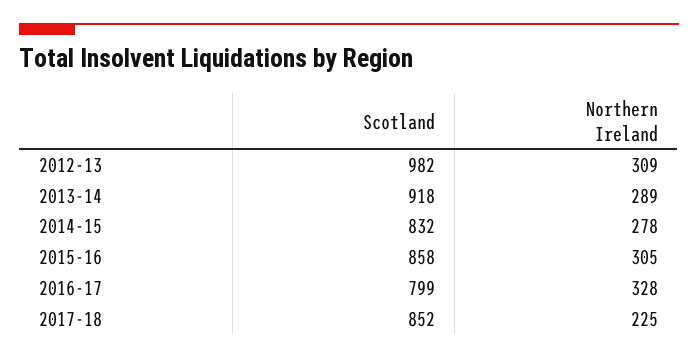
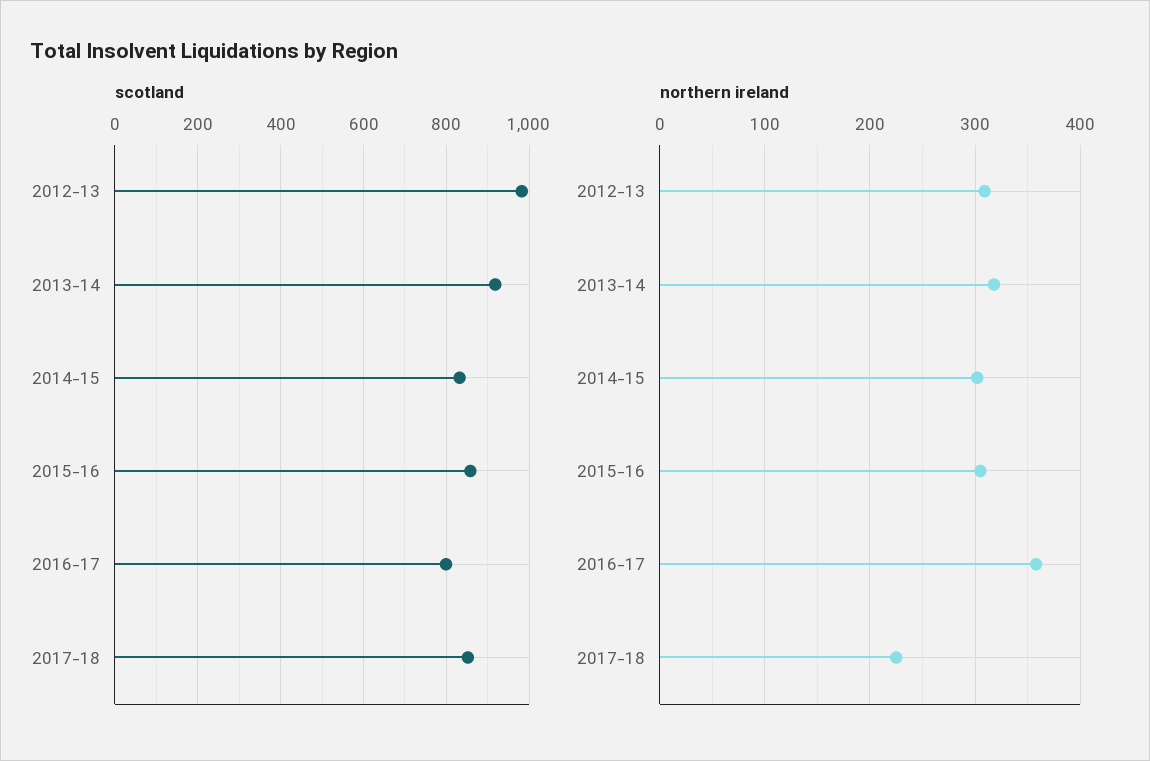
Northern Ireland, 2013-14: 289 -> 320
Northern Ireland, 2014-15: 278 -> 300
Northern Ireland, 2016-17: 328 -> 360

